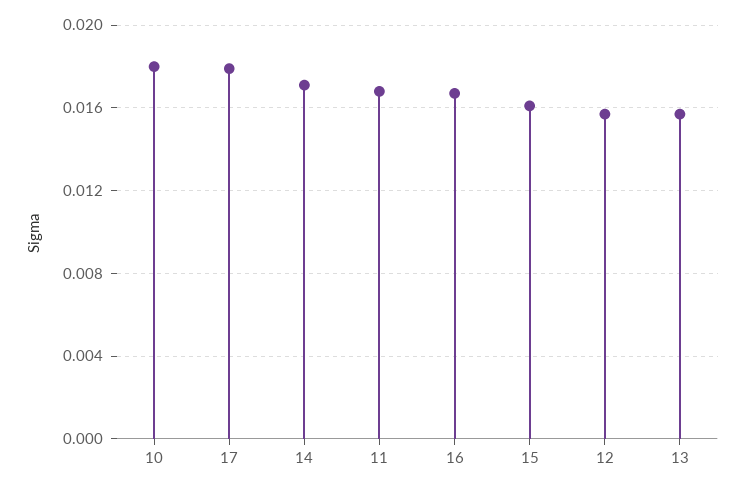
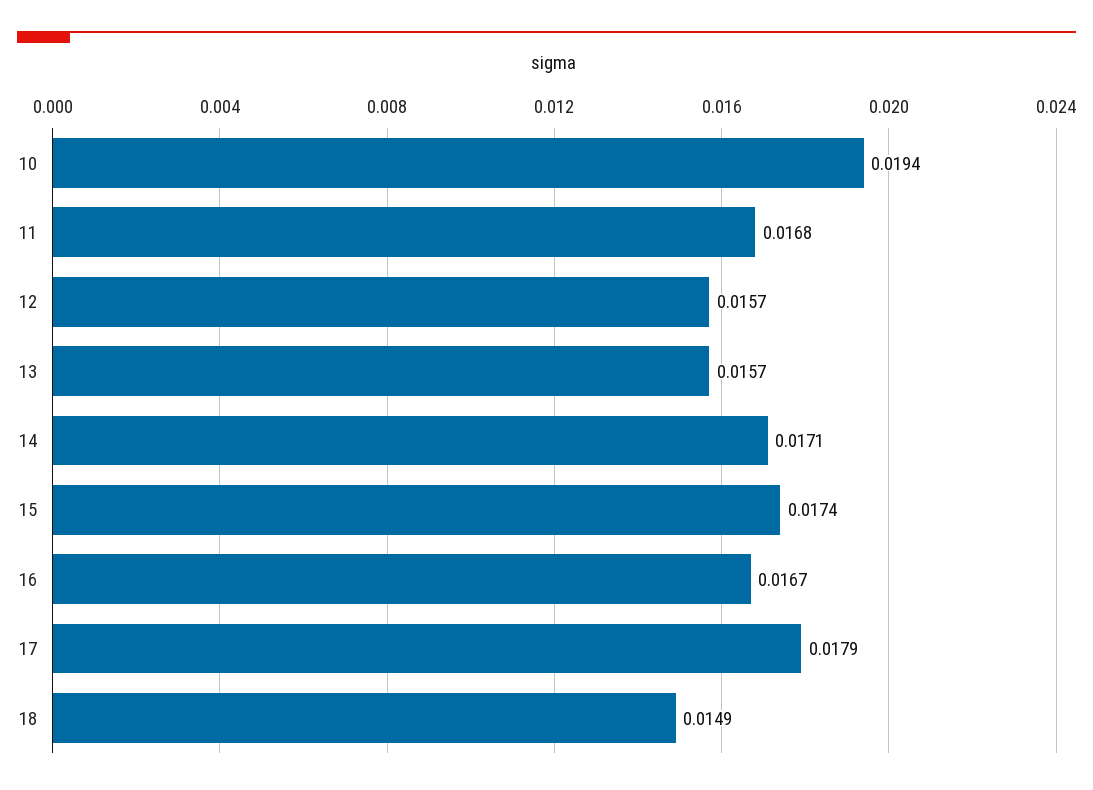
10: 0.018 -> 0.0194
15: 0.016 -> 0.0174
18: none -> 0.0149

